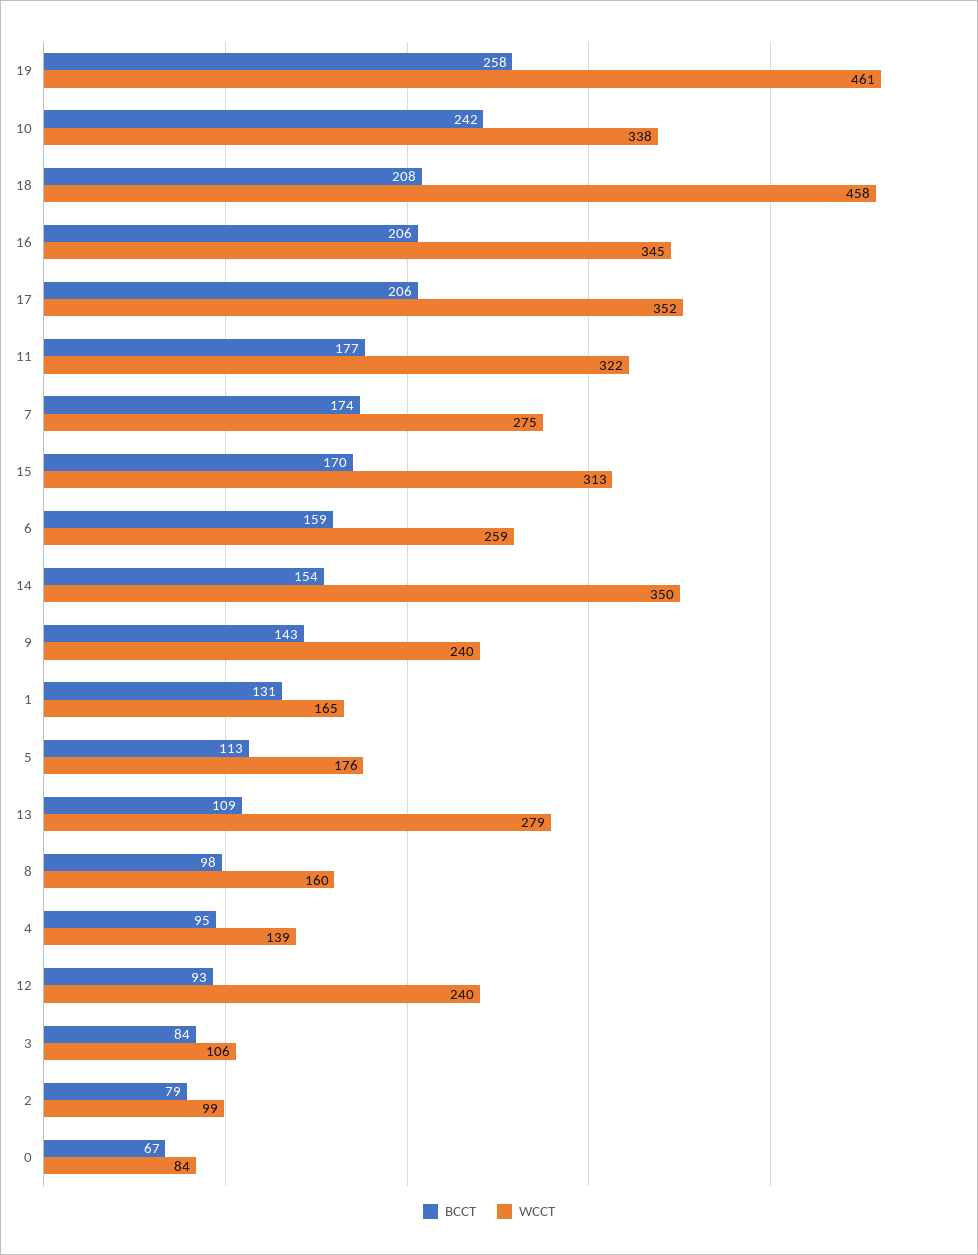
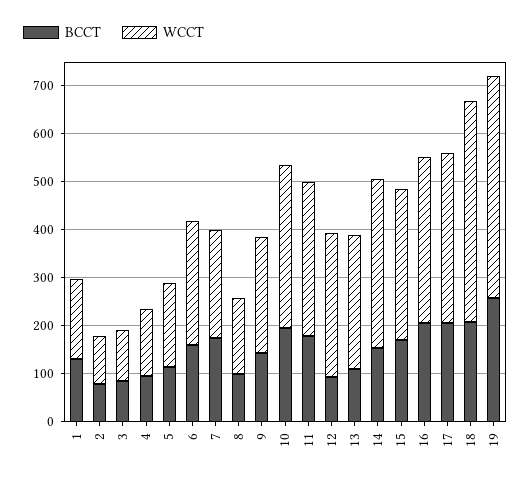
BCCT, 10: 242 -> 200
WCCT, 7: 275 -> 220
WCCT, 12: 240 -> 300
BCCT, 0: 67 -> none
WCCT, 0: 84 -> none

